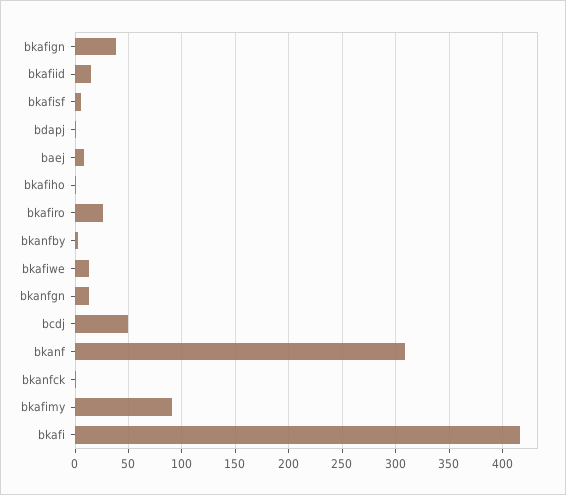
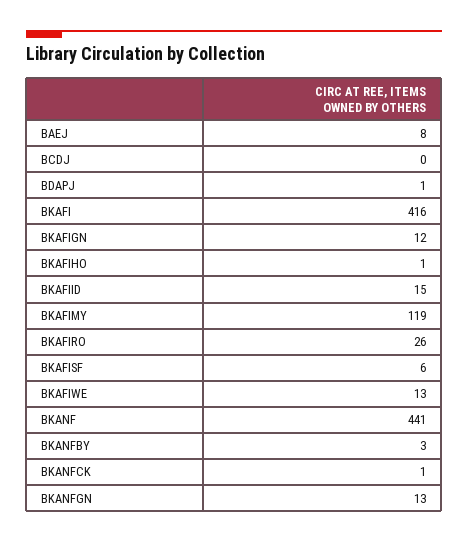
bkafign: 40 -> 12
bcdj: 50 -> 0
bkanf: 310 -> 441
bkafimy: 90 -> 119

